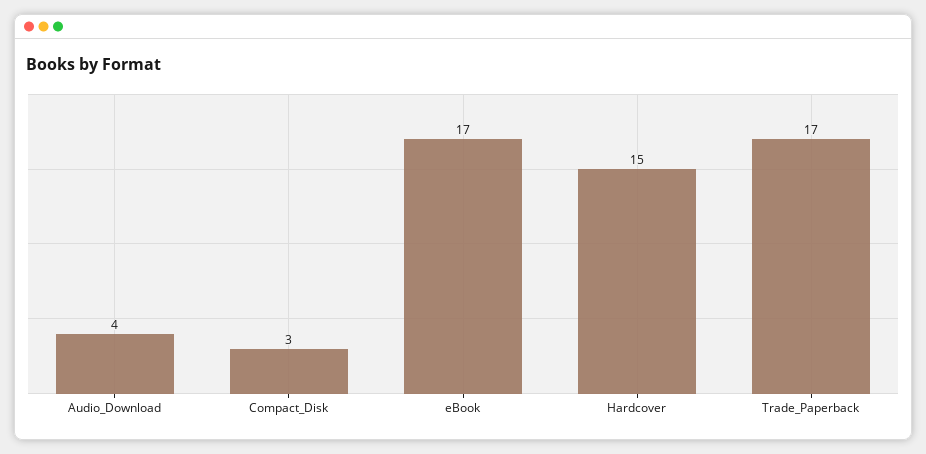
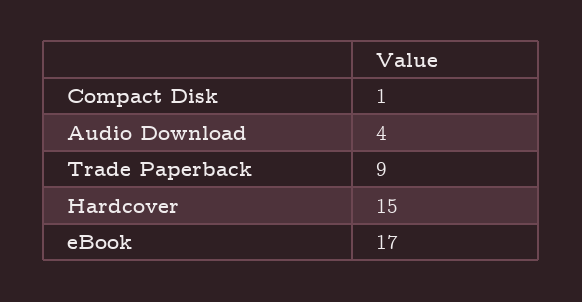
Compact_Disk: 3 -> 1
Trade_Paperback: 17 -> 9

